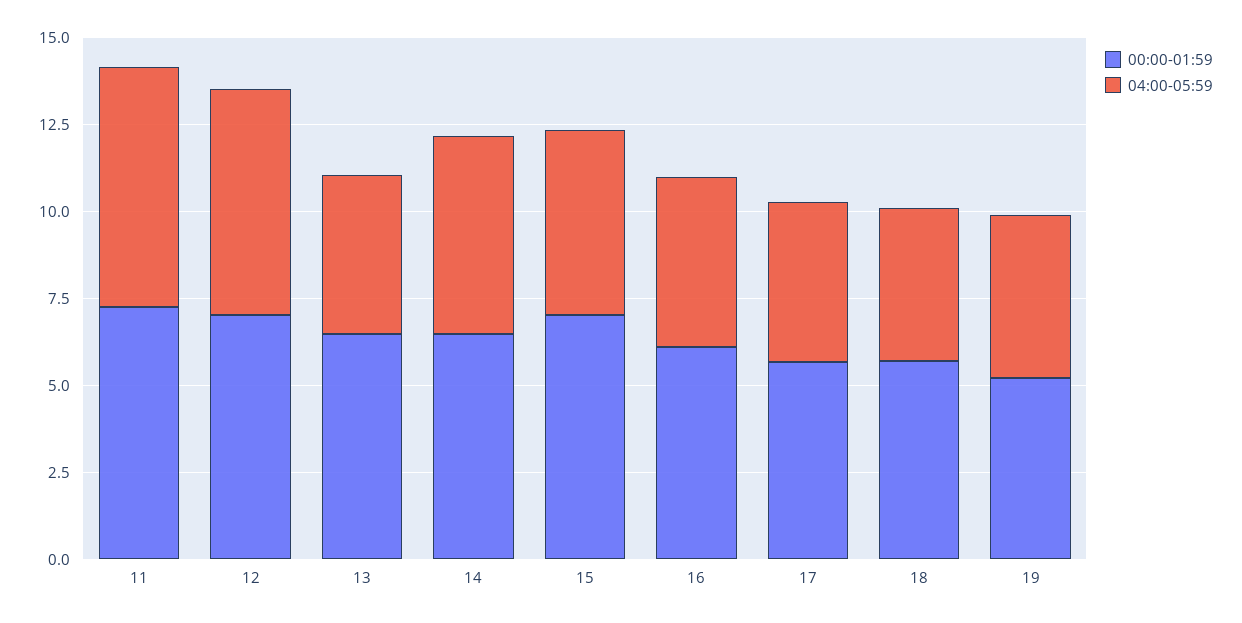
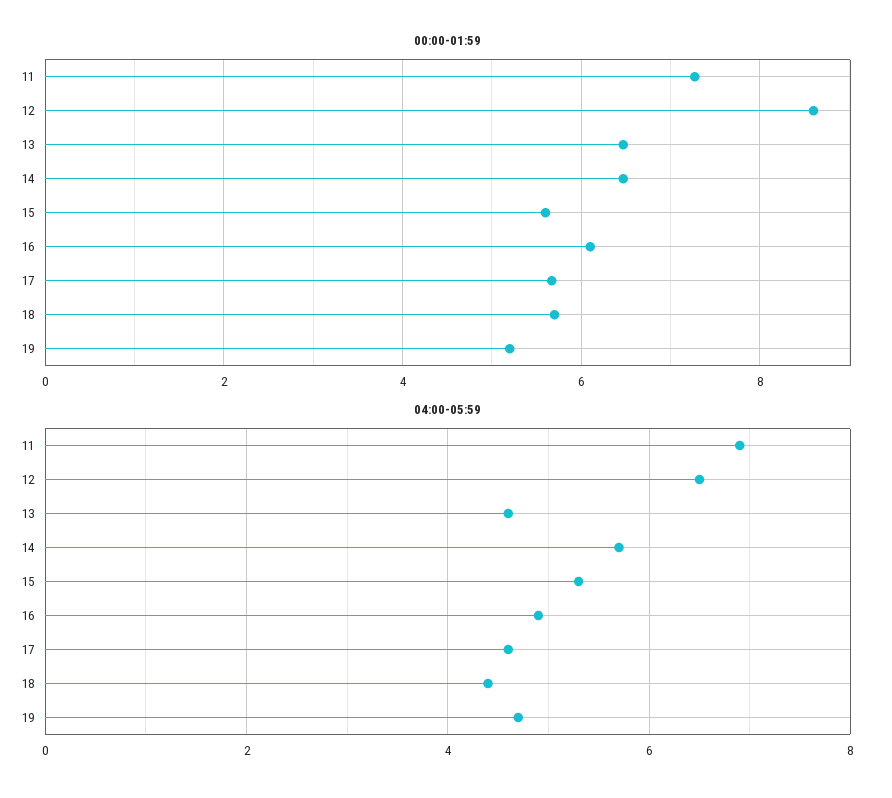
00:00-01:59, 12: 7 -> 8.6
00:00-01:59, 15: 7 -> 5.6

